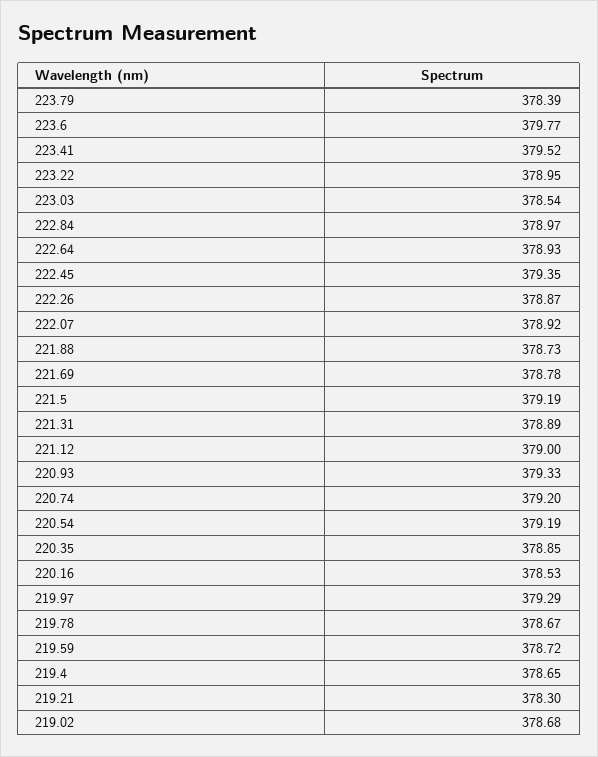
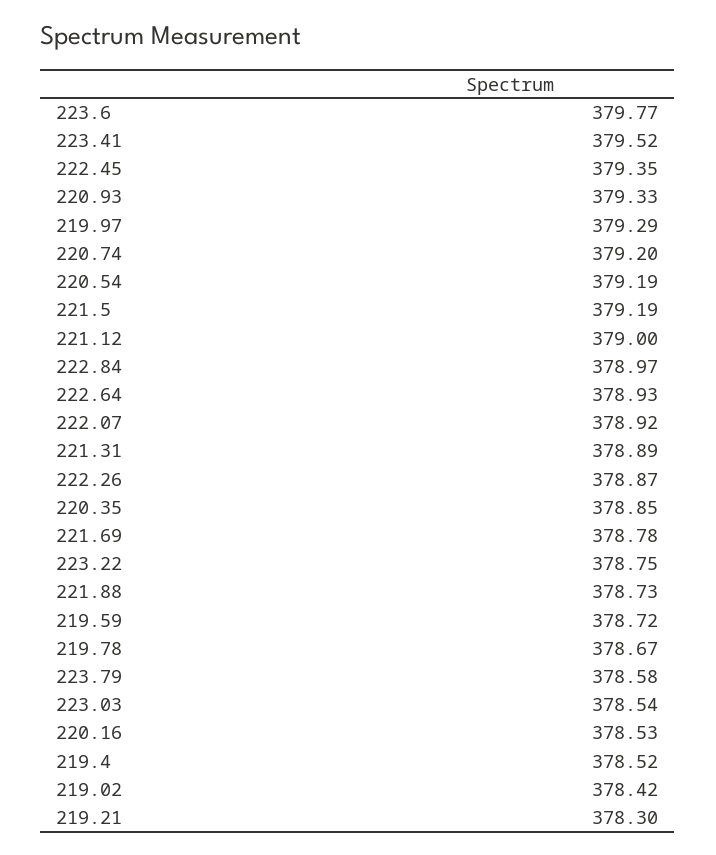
223.79: 378.39 -> 378.58
223.22: 378.95 -> 378.75
219.4: 378.65 -> 378.52
219.02: 378.68 -> 378.42

